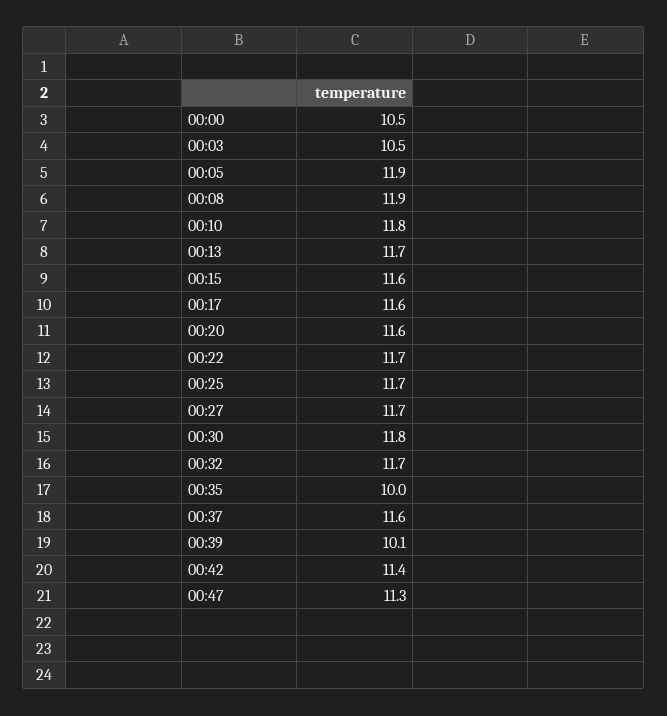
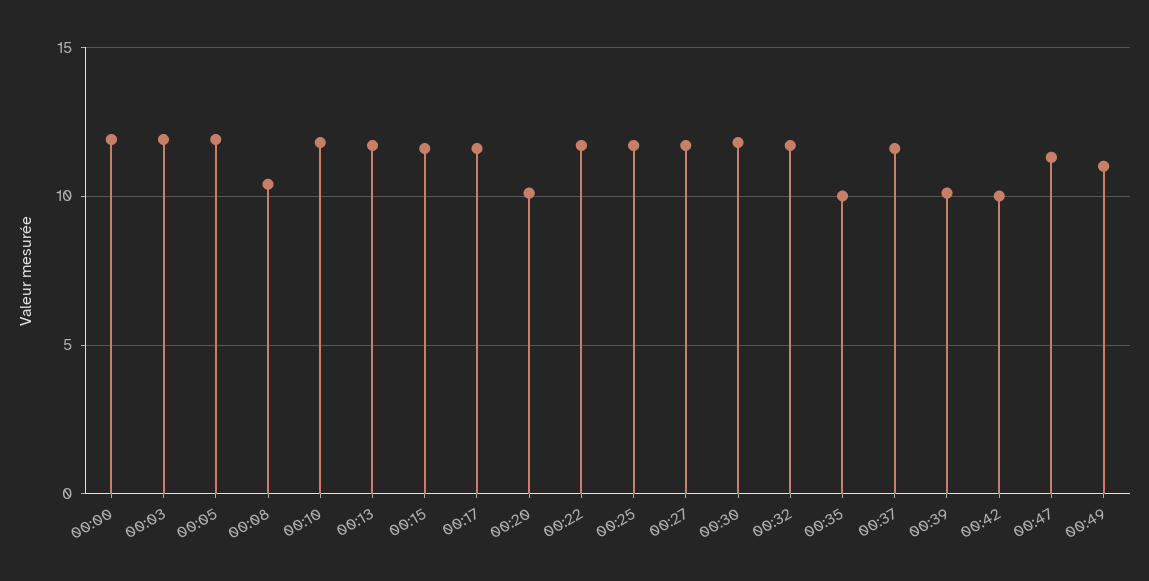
00:00: 10.5 -> 12
00:03: 10.5 -> 12
00:08: 11.9 -> 10.5
00:20: 11.6 -> 10
00:42: 11.4 -> 10
00:49: none -> 11

